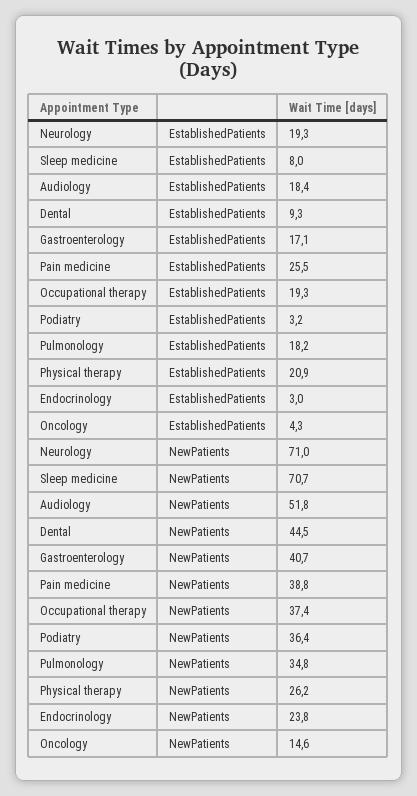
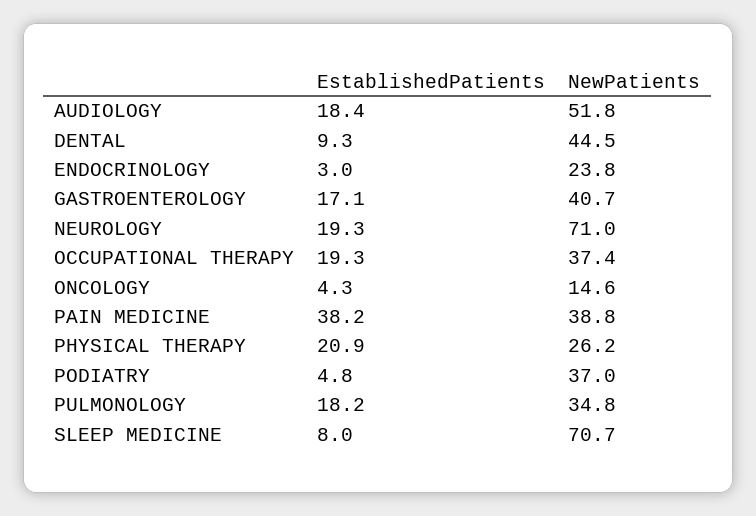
Pain medicine, EstablishedPatients: 25.5 -> 38.2
Podiatry, EstablishedPatients: 3.2 -> 4.8
Podiatry, NewPatients: 36.4 -> 37

